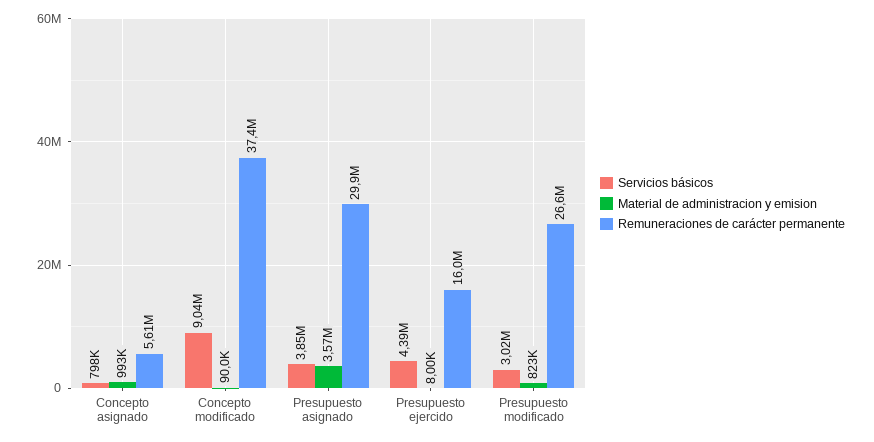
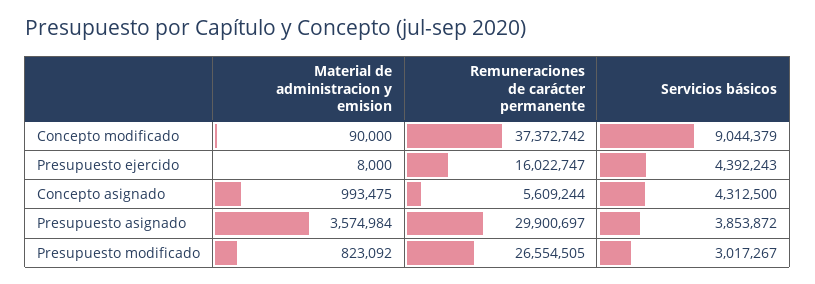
Servicios básicos, Concepto asignado: 798000 -> 4312500

